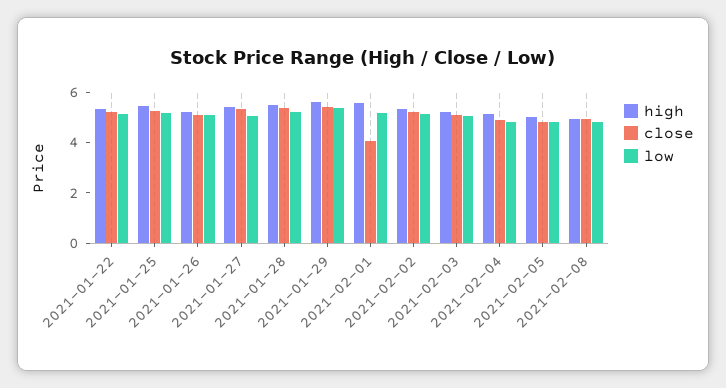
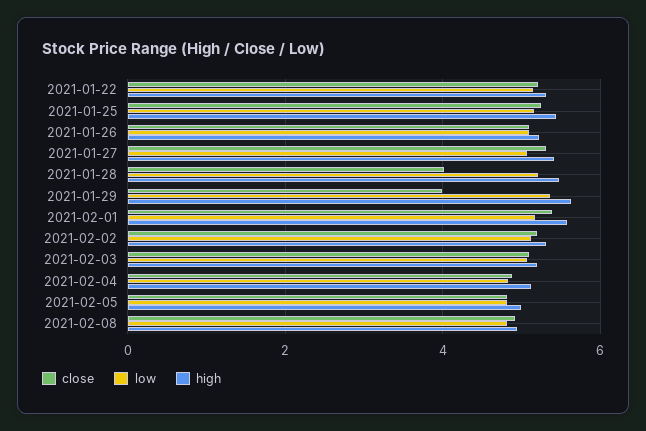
close, 2021-01-28: 5.5 -> 4
close, 2021-01-29: 5.5 -> 4
close, 2021-02-01: 4 -> 5.4

